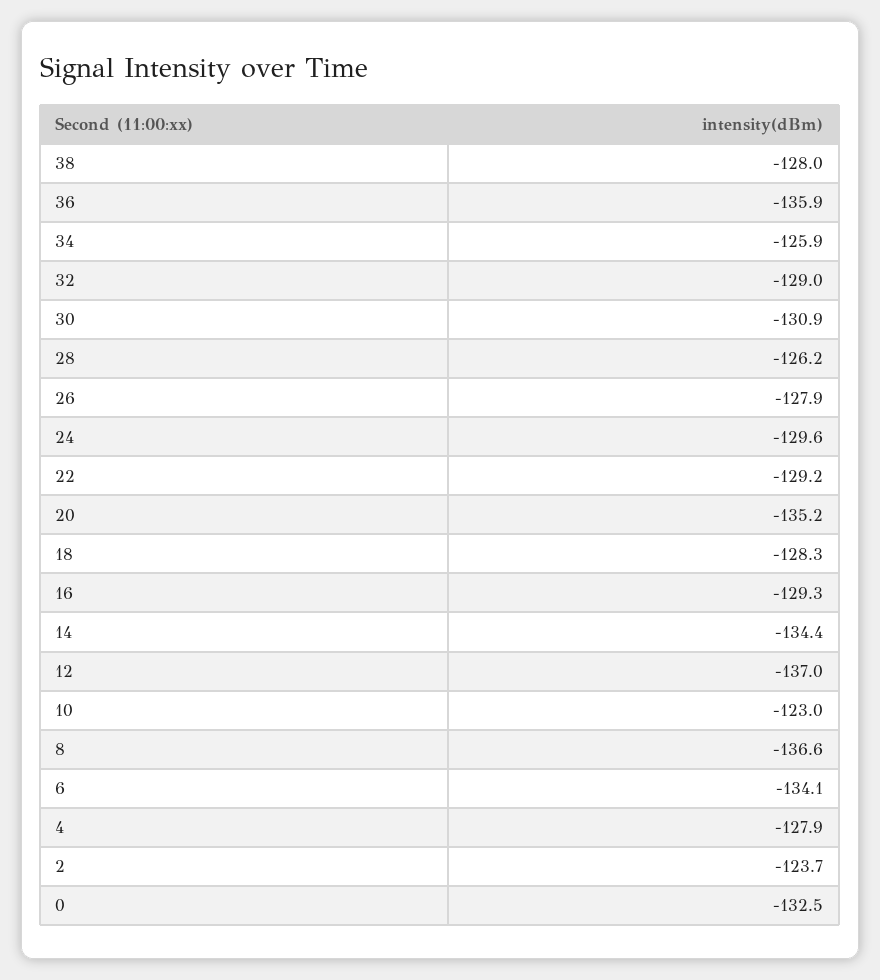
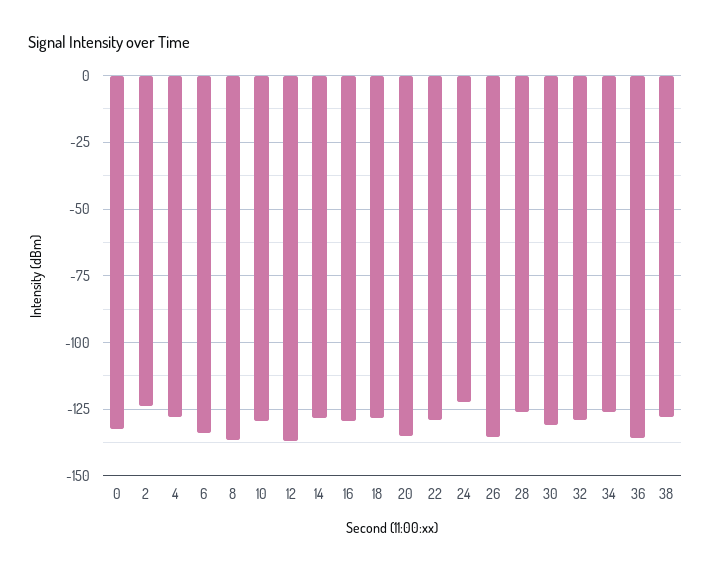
26: -127.9 -> -135
24: -129.6 -> -122.5
14: -134.4 -> -127.5
10: -123 -> -130

